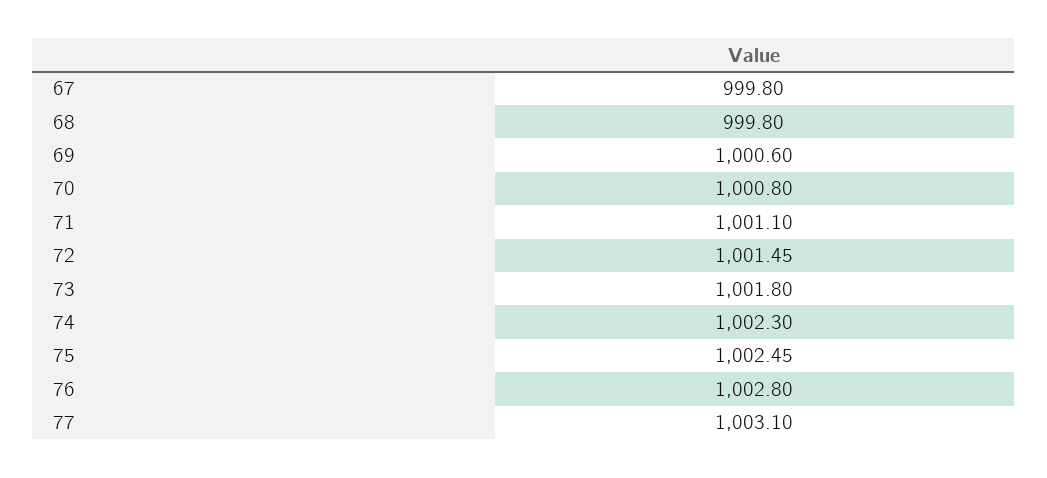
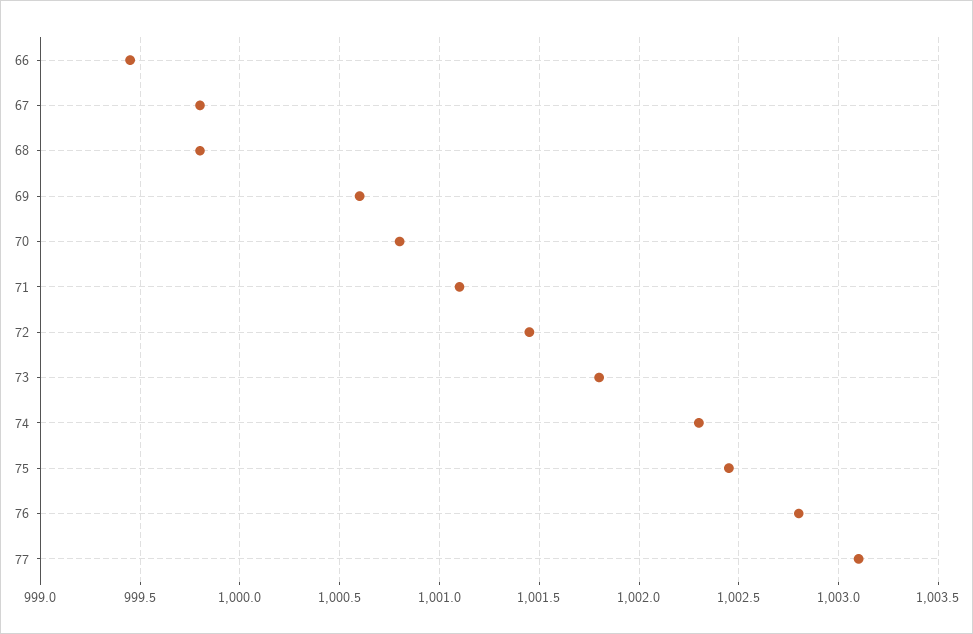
66: none -> 999.45

